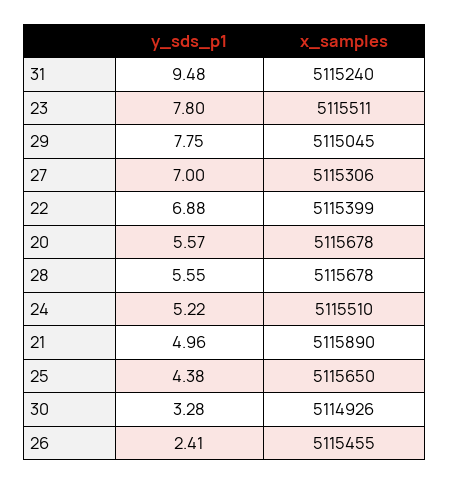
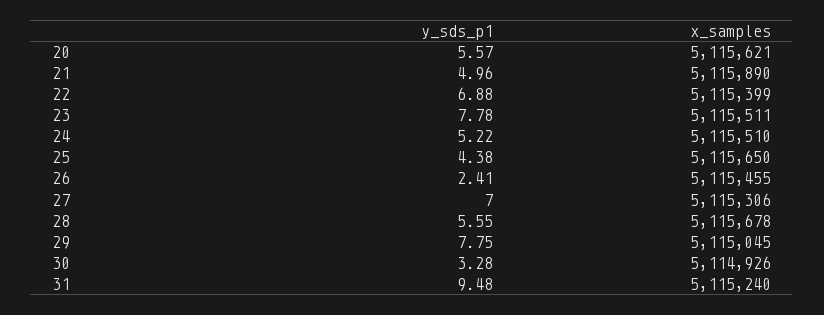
y_sds_p1, 23: 7.8 -> 7.78
x_samples, 20: 5115678 -> 5115621

